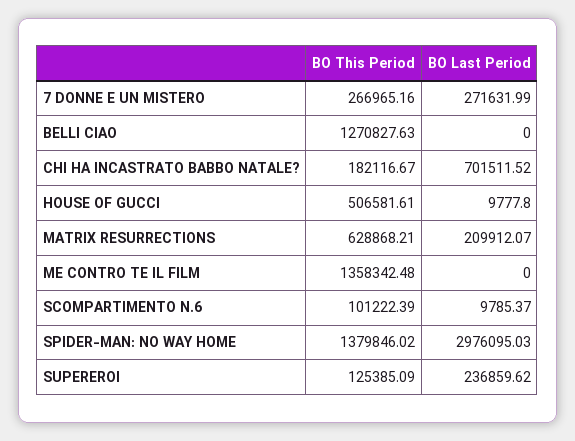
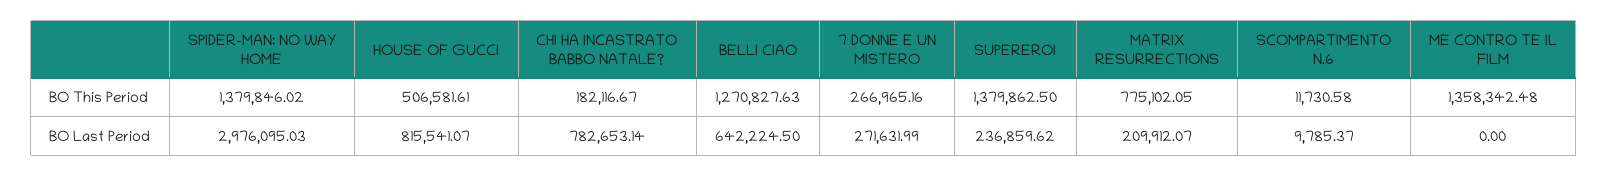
BO Last Period, BELLI CIAO: 0 -> 642224.5
BO Last Period, CHI HA INCASTRATO BABBO NATALE?: 701511.52 -> 782653.14
BO Last Period, HOUSE OF GUCCI: 9777.8 -> 815541.07
BO This Period, MATRIX RESURRECTIONS: 628868.21 -> 775102.05
BO This Period, SCOMPARTIMENTO N.6: 101222.39 -> 11730.58
BO This Period, SUPEREROI: 125385.09 -> 1379862.5

